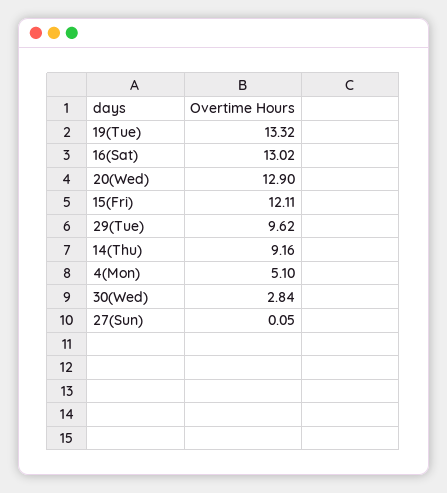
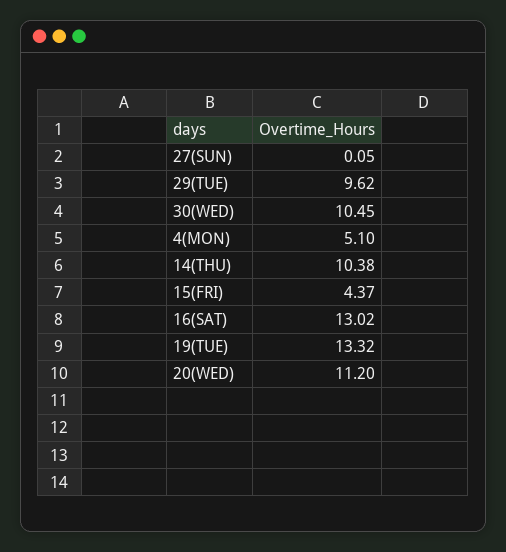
20(Wed): 12.9 -> 11.2
15(Fri): 12.11 -> 4.37
14(Thu): 9.16 -> 10.38
30(Wed): 2.84 -> 10.45

